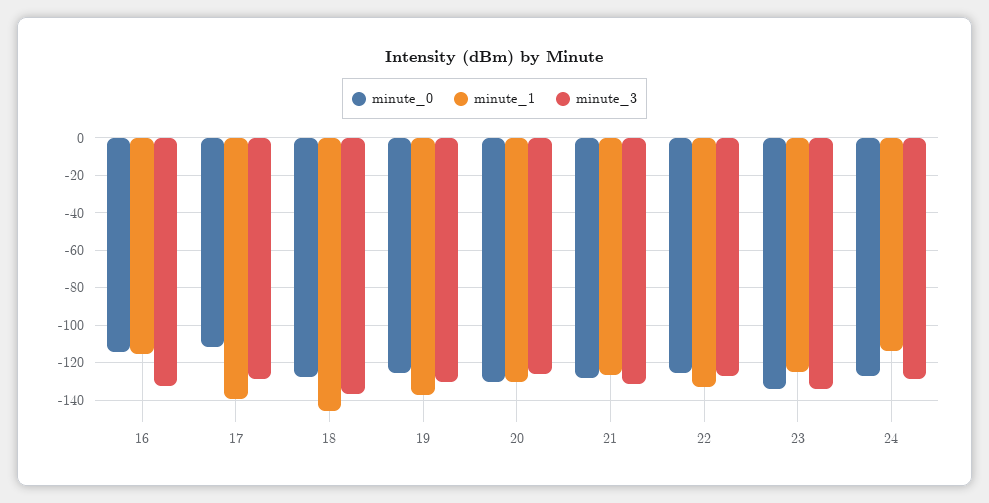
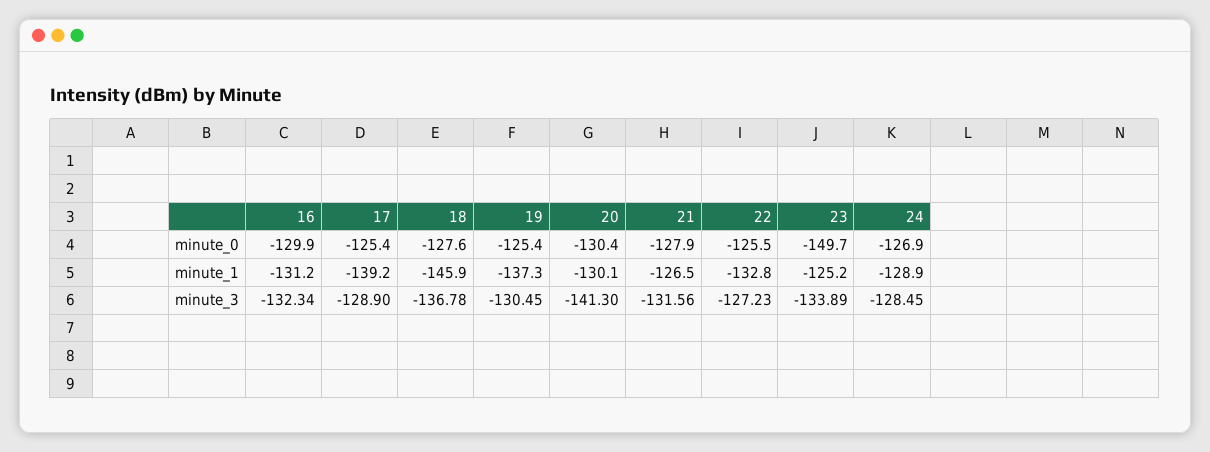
minute_0, 16: -115 -> -129.9
minute_1, 16: -115 -> -131.2
minute_0, 17: -110 -> -125.4
minute_3, 20: -125 -> -141.3
minute_0, 23: -135 -> -149.7
minute_1, 24: -115 -> -128.9

